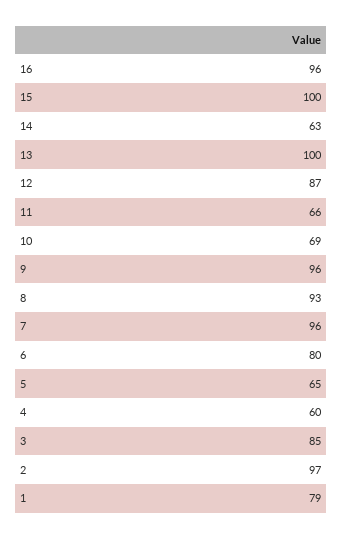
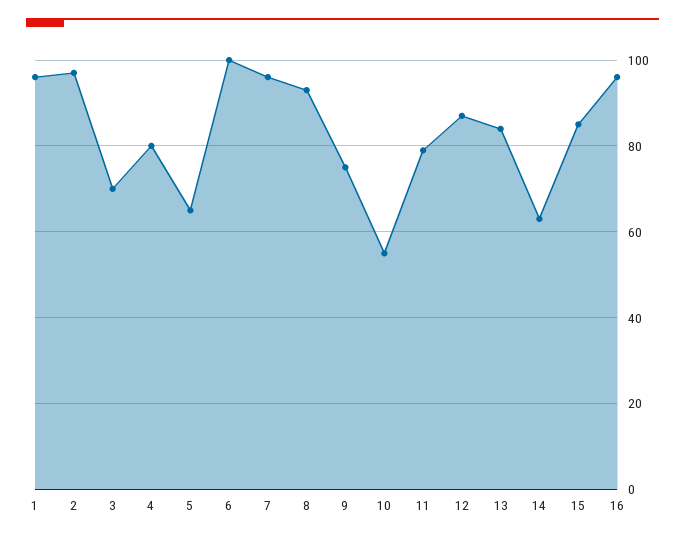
15: 100 -> 85
13: 100 -> 85
11: 66 -> 80
10: 69 -> 55
9: 96 -> 75
6: 80 -> 100
4: 60 -> 80
3: 85 -> 70
1: 79 -> 95

